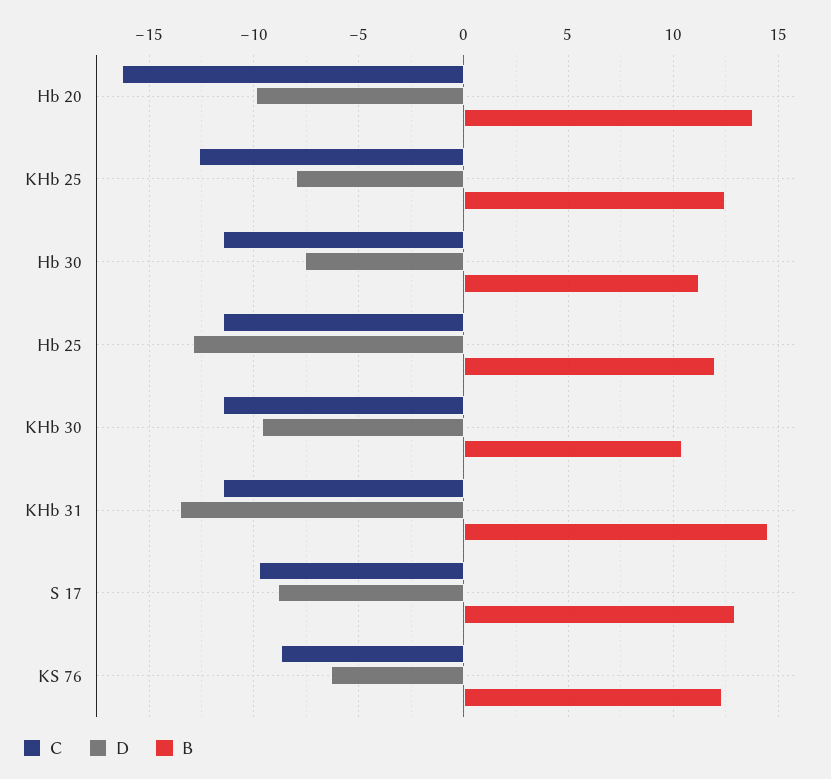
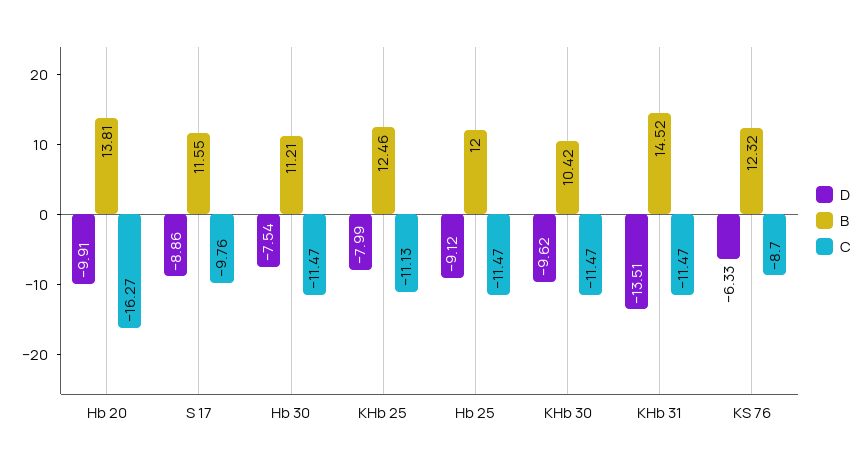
C, KHb 25: -12.5 -> -11.13
D, Hb 25: -13 -> -9.12
B, S 17: 13 -> 11.55

